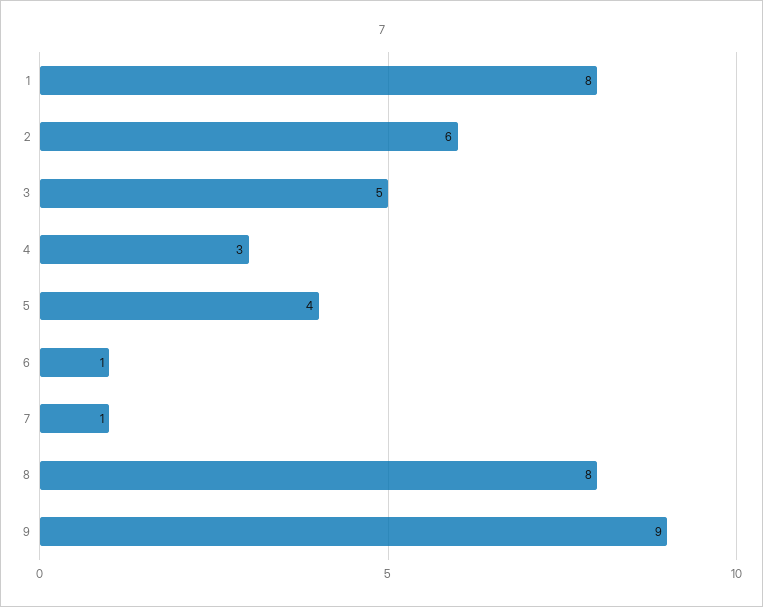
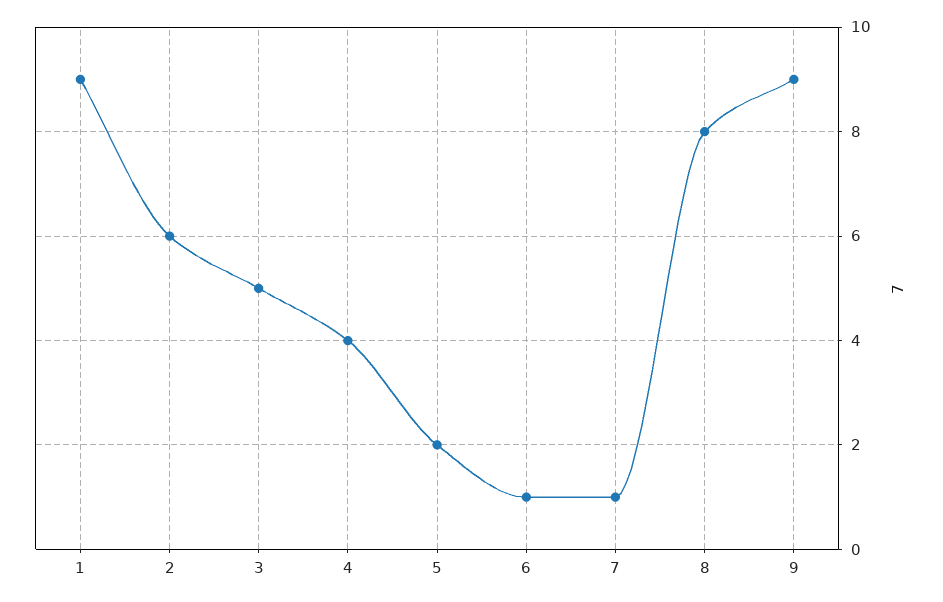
1: 8 -> 9
4: 3 -> 4
5: 4 -> 2

